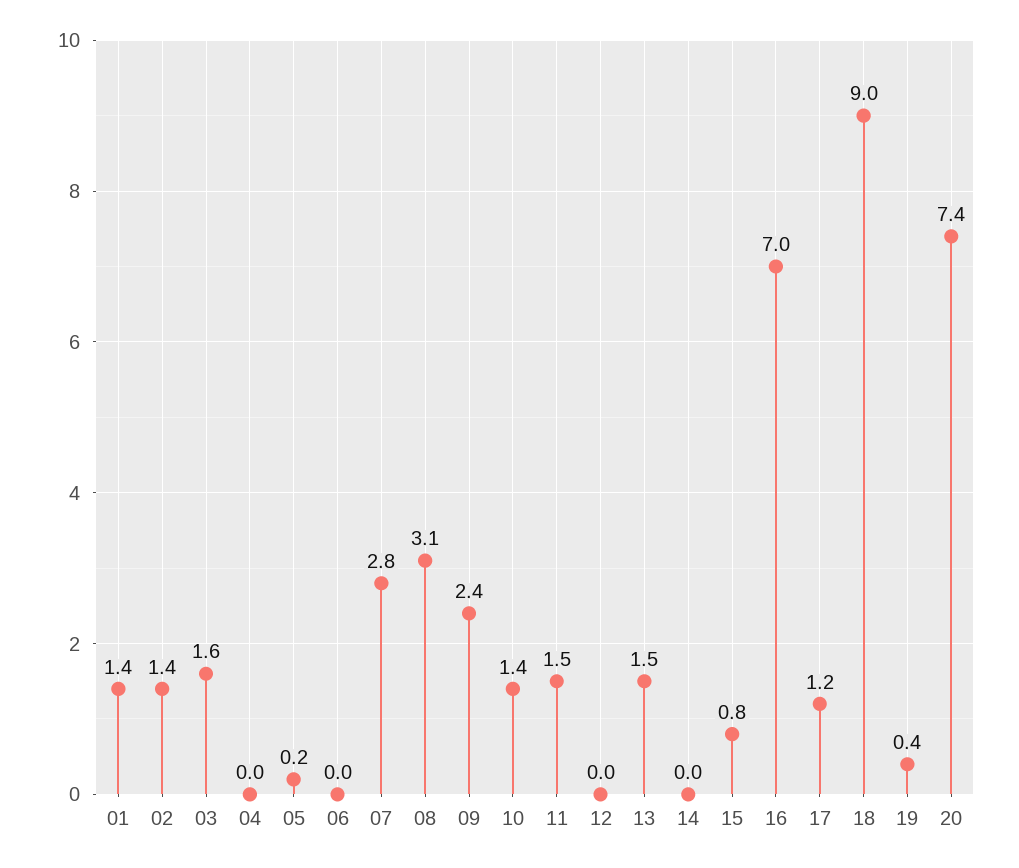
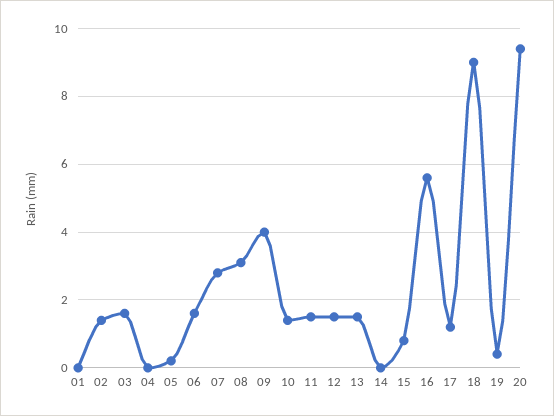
01: 1.4 -> 0
06: 0 -> 1.5
09: 2.4 -> 4
12: 0 -> 1.5
16: 7 -> 5.5
20: 7.4 -> 9.5

